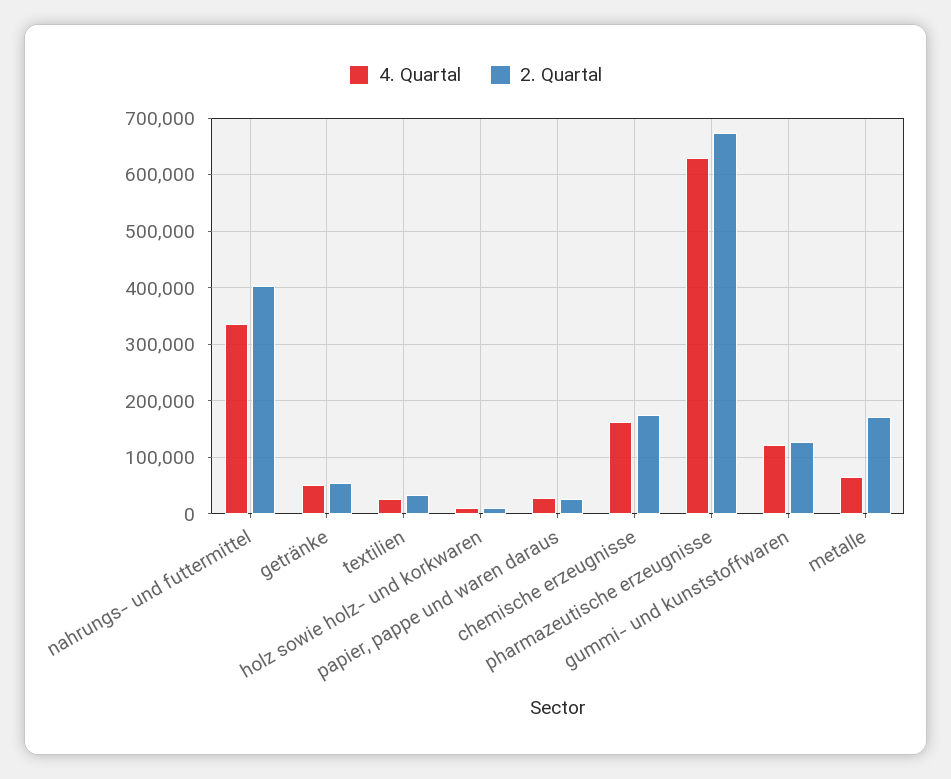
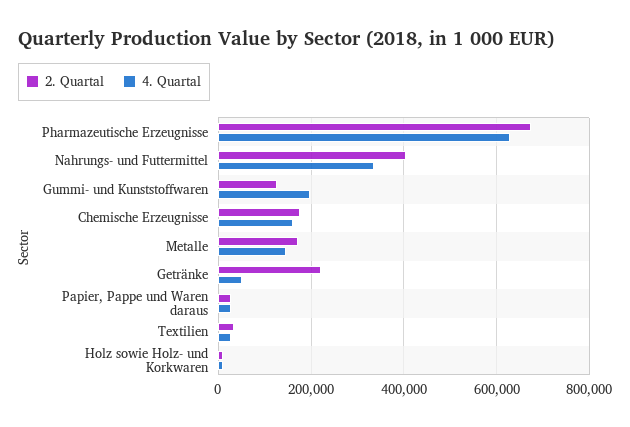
2. Quartal, getränke: 60000 -> 220000
4. Quartal, gummi- und kunststoffwaren: 120000 -> 200000
4. Quartal, metalle: 60000 -> 140000

